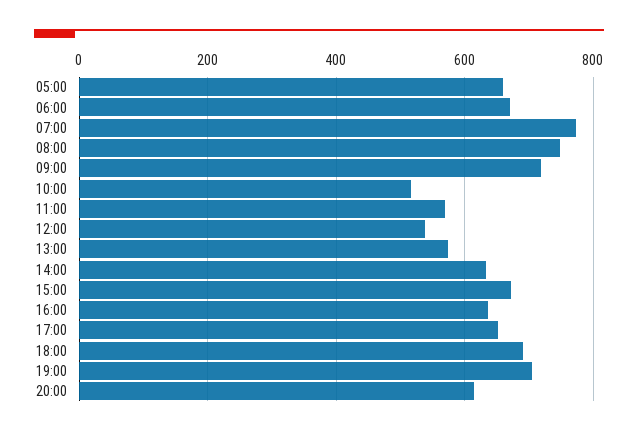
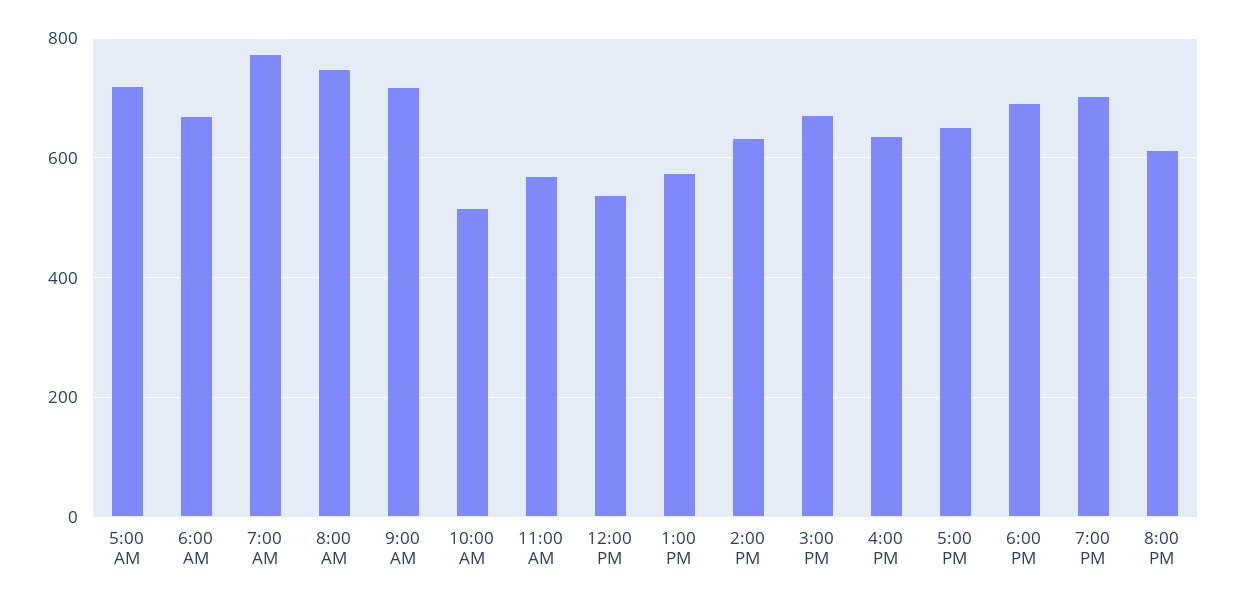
05:00: 660 -> 720

